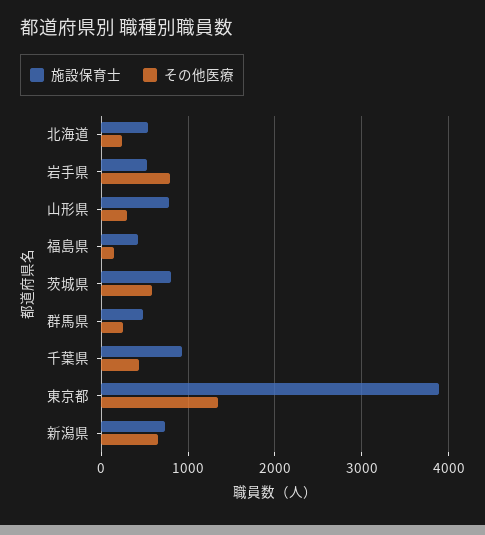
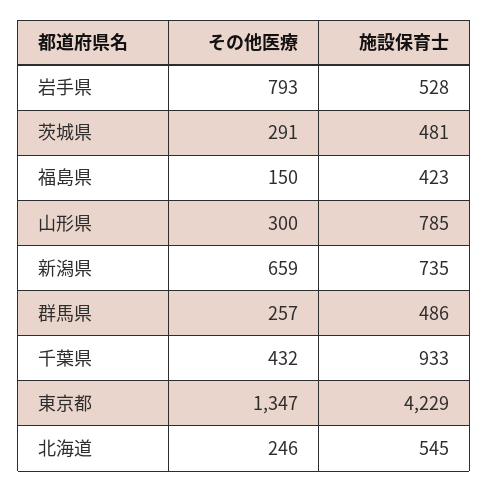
施設保育士, 茨城県: 800 -> 481
その他医療, 茨城県: 600 -> 291
施設保育士, 東京都: 3900 -> 4229

